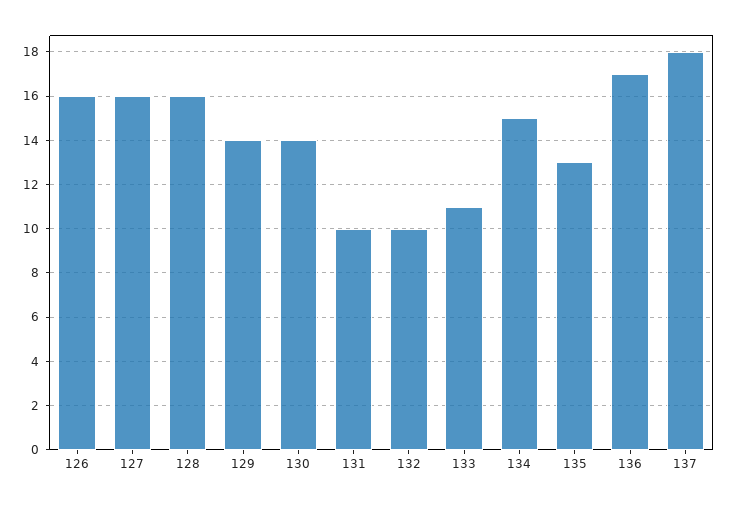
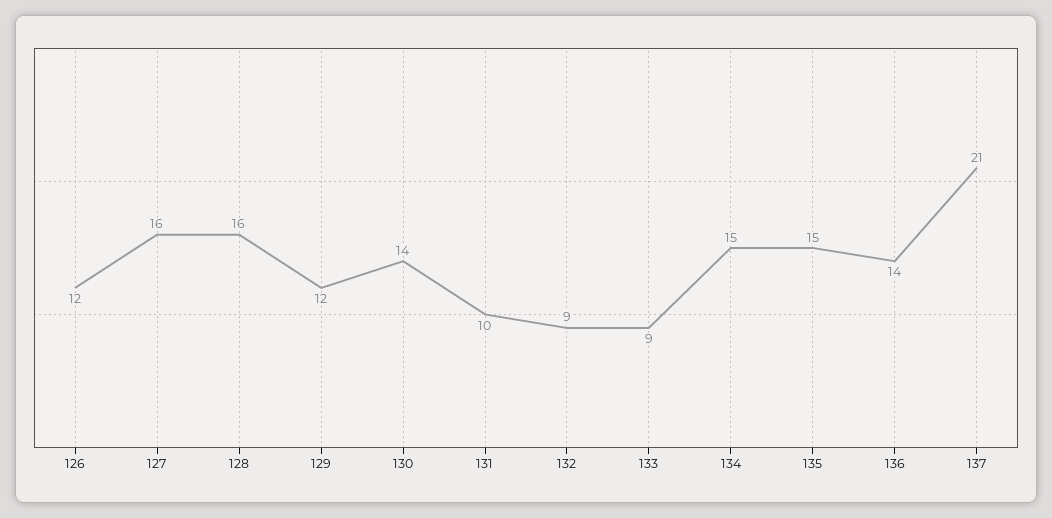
126: 16 -> 12
129: 14 -> 12
132: 10 -> 9
133: 11 -> 9
135: 13 -> 15
136: 17 -> 14
137: 18 -> 21

